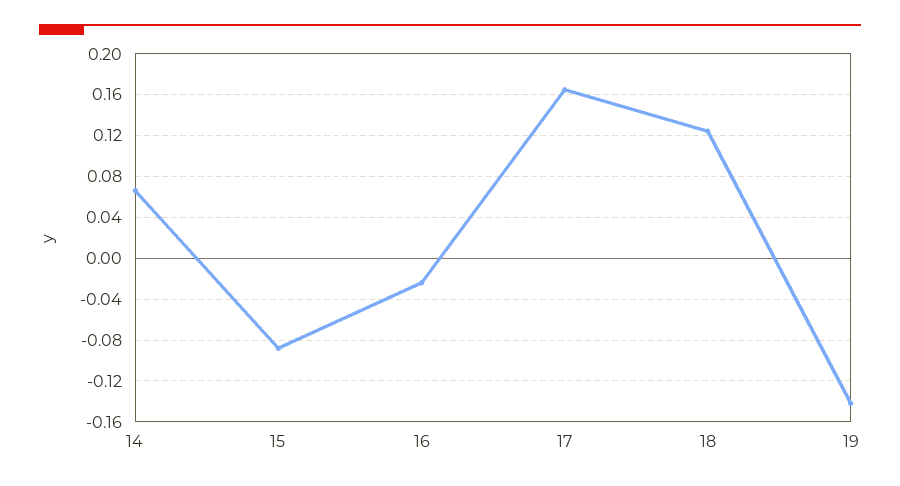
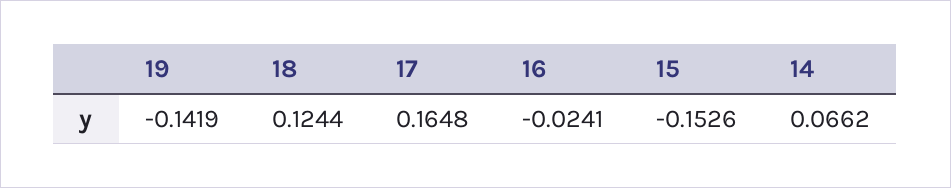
15: -0.09 -> -0.1526

